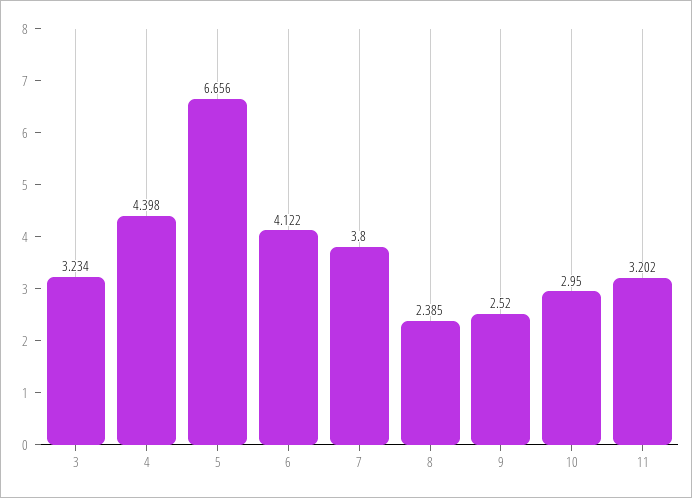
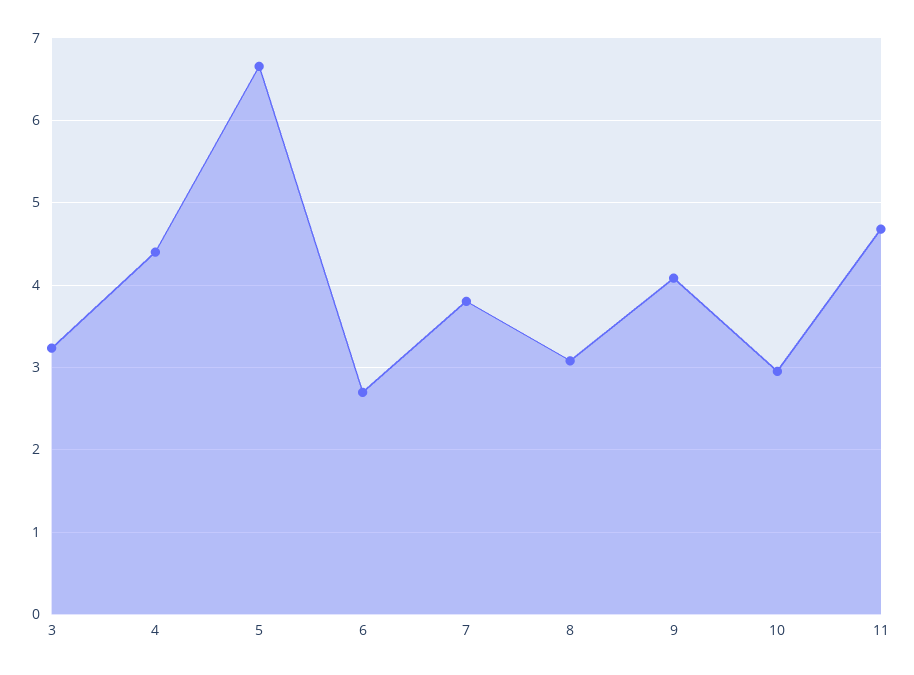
6: 4.122 -> 2.7
8: 2.385 -> 3.1
9: 2.52 -> 4.1
11: 3.202 -> 4.7

